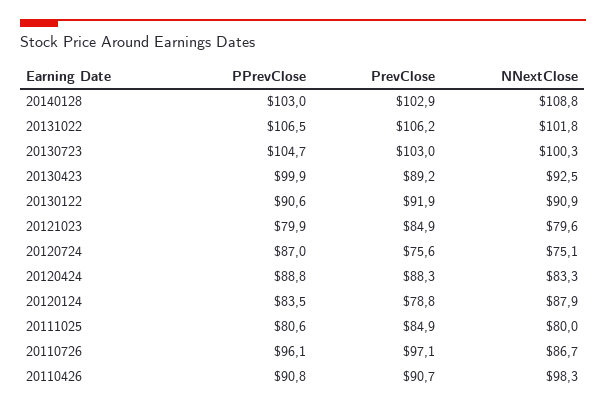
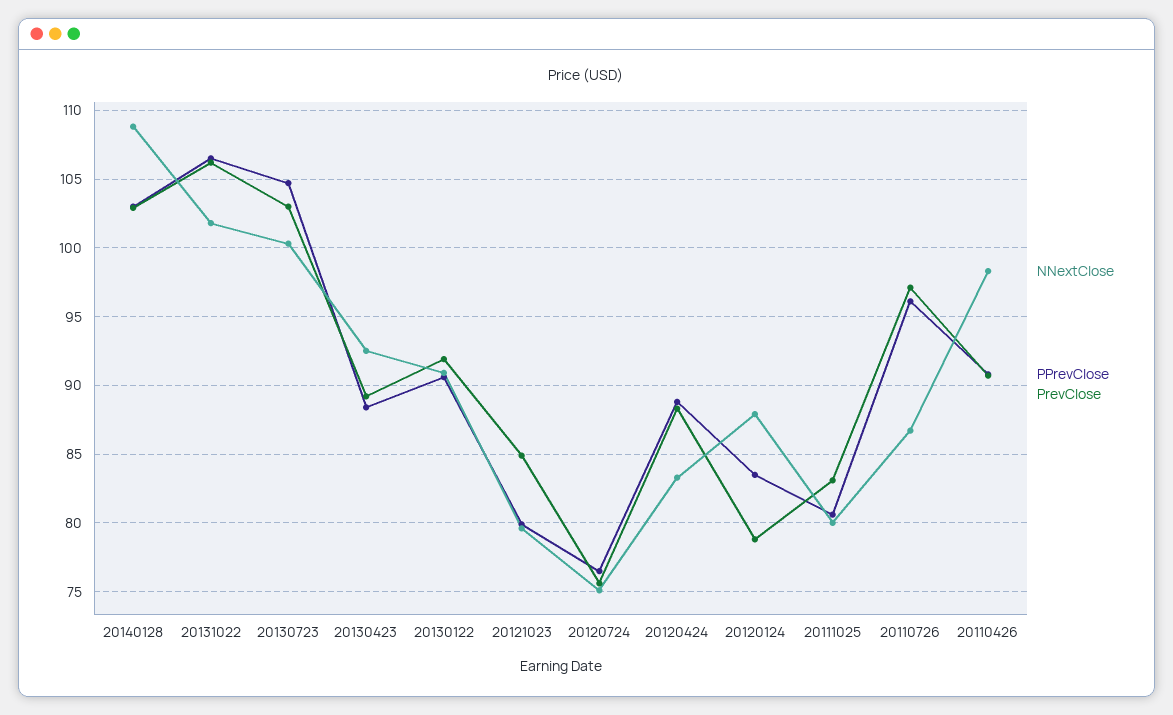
PPrevClose, 20130423: 99.9 -> 88.5
PPrevClose, 20120724: 87 -> 76.5
PrevClose, 20111025: 84.9 -> 83

